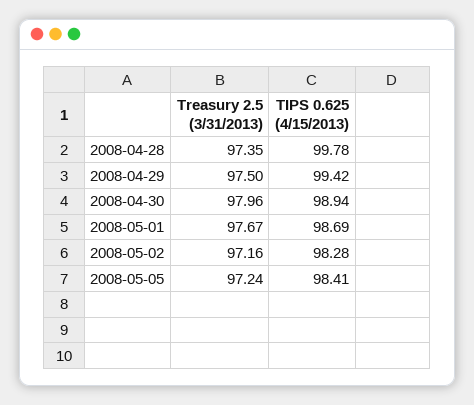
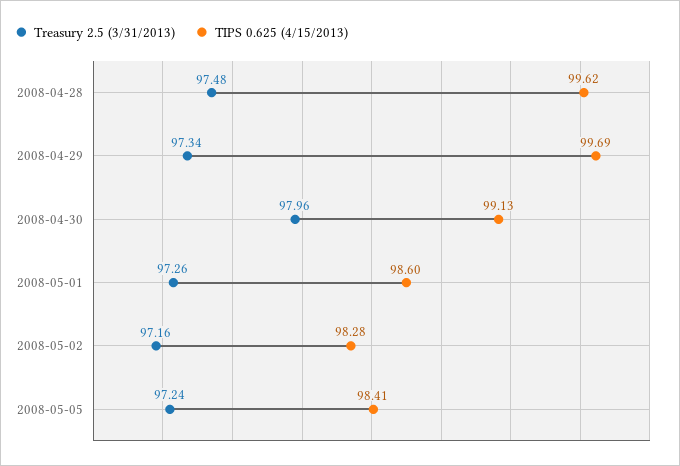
Treasury 2.5 (3/31/2013), 2008-04-28: 97.35 -> 97.48
TIPS 0.625 (4/15/2013), 2008-04-28: 99.78 -> 99.62
Treasury 2.5 (3/31/2013), 2008-04-29: 97.5 -> 97.34
TIPS 0.625 (4/15/2013), 2008-04-29: 99.42 -> 99.69
TIPS 0.625 (4/15/2013), 2008-04-30: 98.94 -> 99.13
Treasury 2.5 (3/31/2013), 2008-05-01: 97.67 -> 97.26
TIPS 0.625 (4/15/2013), 2008-05-01: 98.69 -> 98.6

